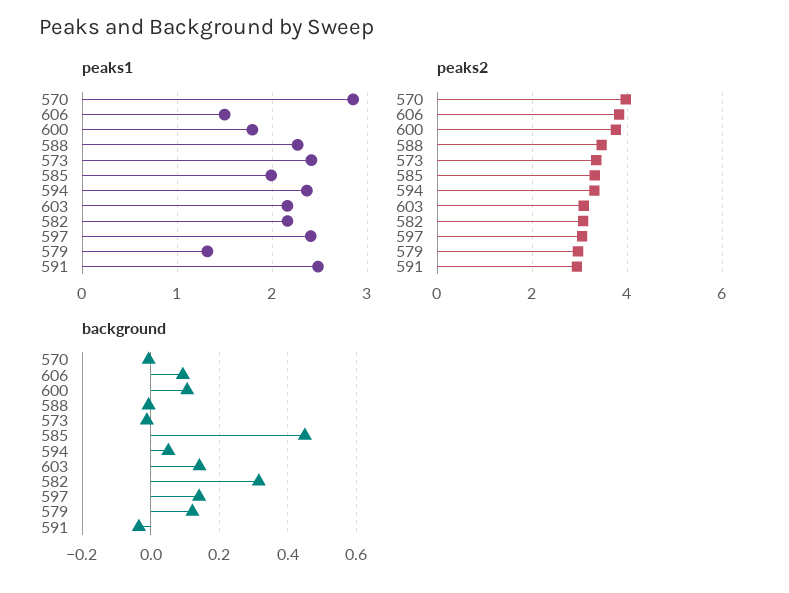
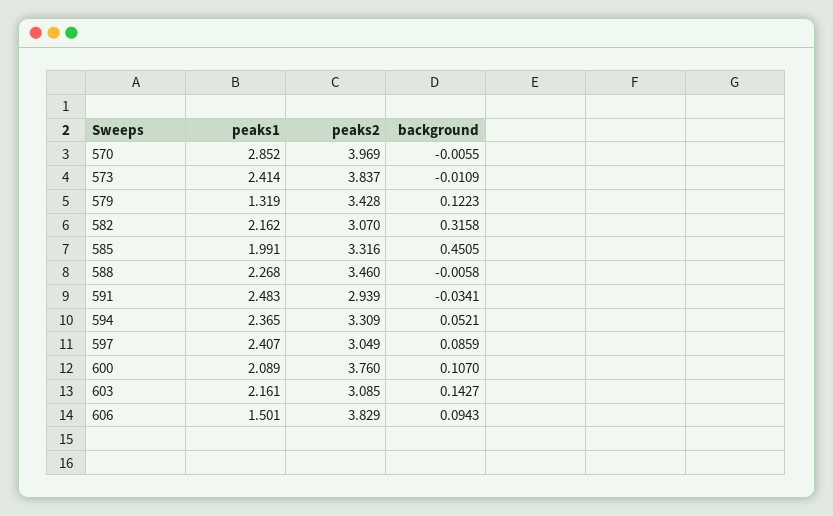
peaks1, 600: 1.8 -> 2.089
peaks2, 573: 3.4 -> 3.837
peaks2, 579: 3 -> 3.428
background, 597: 0.14 -> 0.0859

